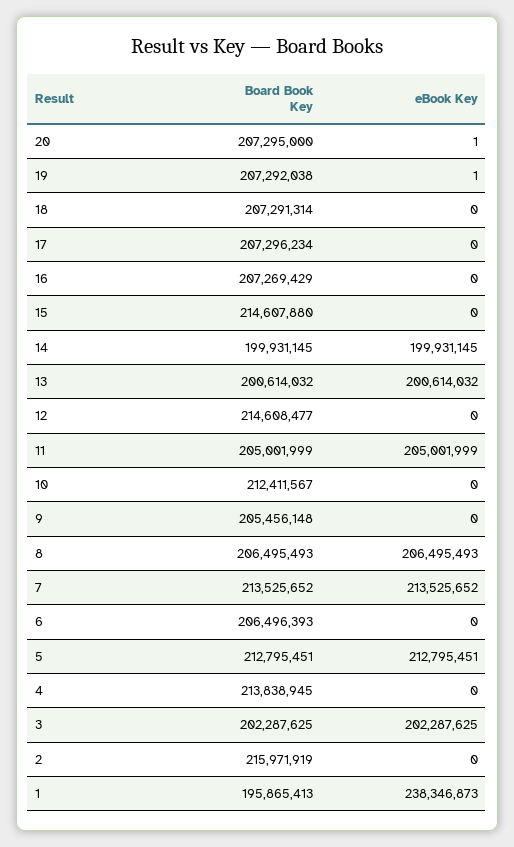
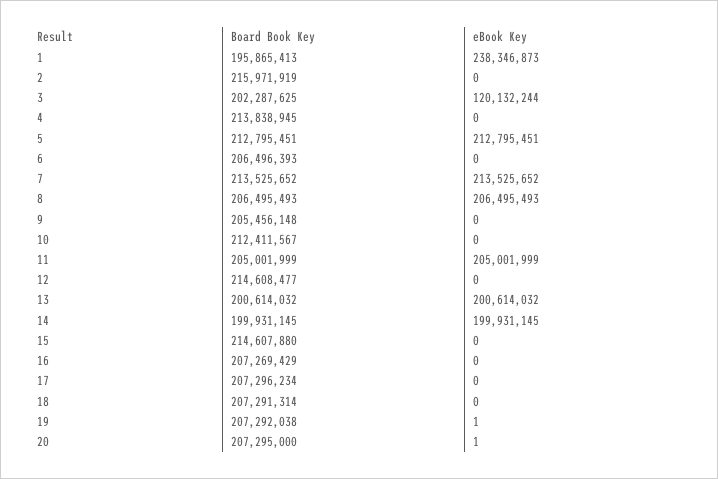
eBook Key, 3: 202287625 -> 120132244

